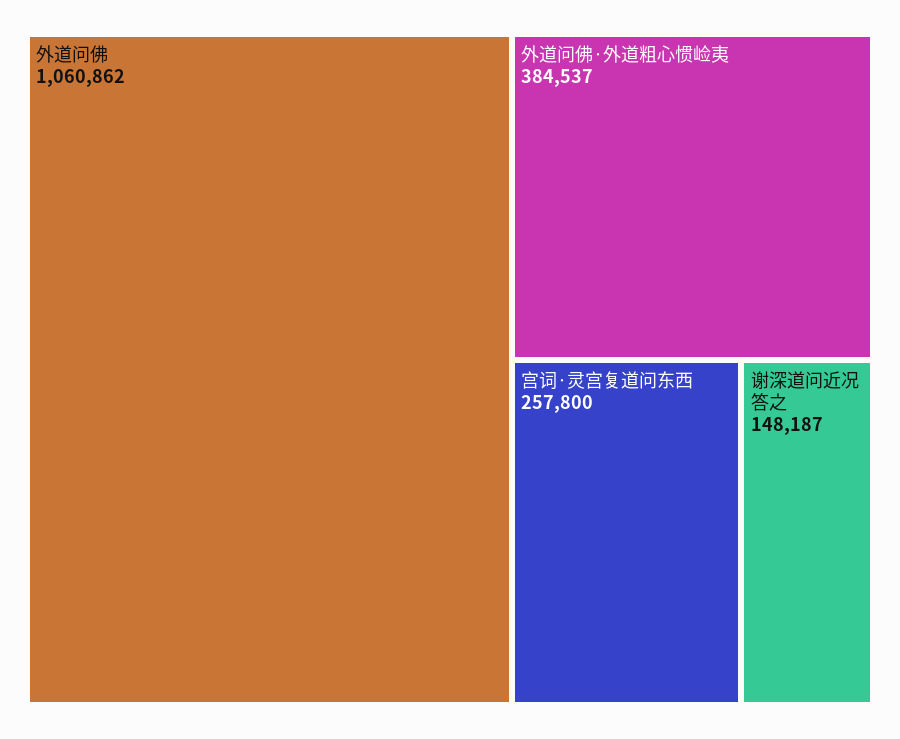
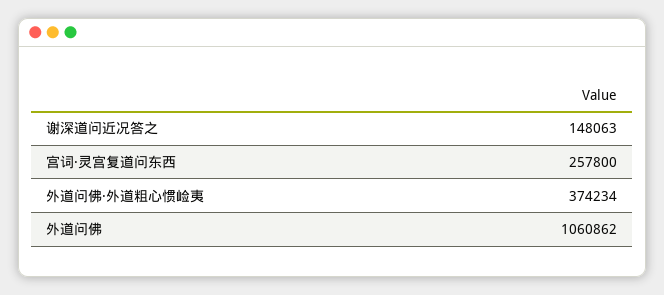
外道问佛·外道粗心惯崄夷: 384537 -> 374234
谢深道问近况答之: 148187 -> 148063

